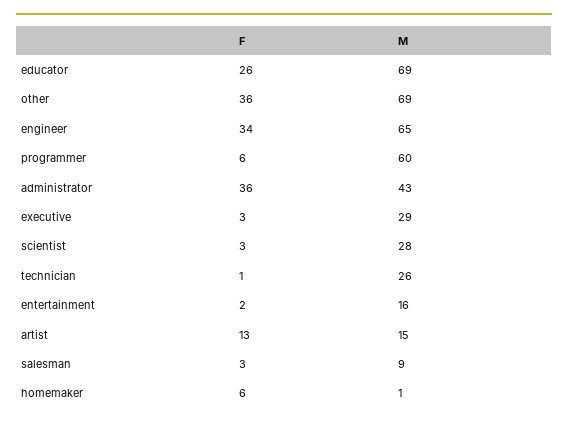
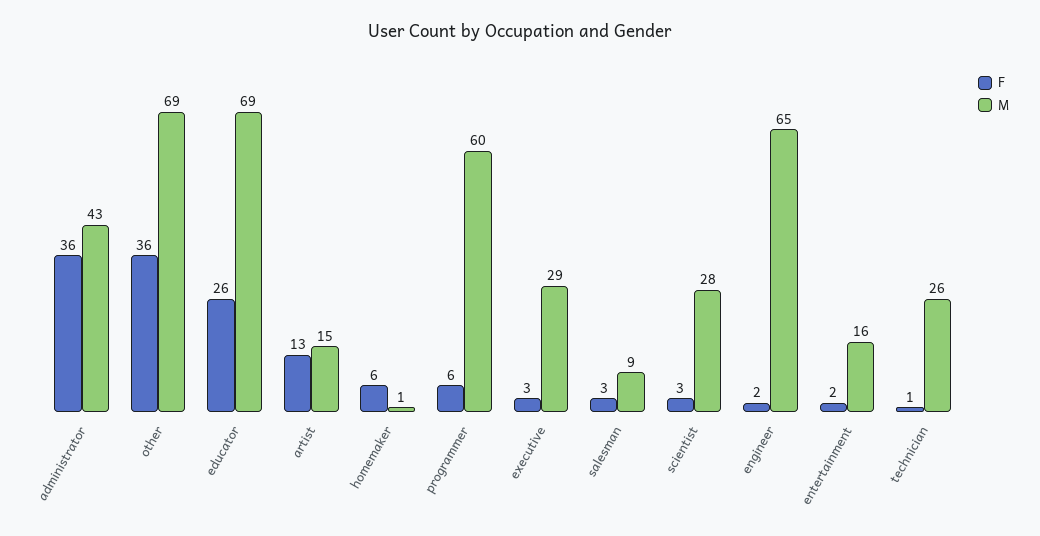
F, engineer: 34 -> 2

